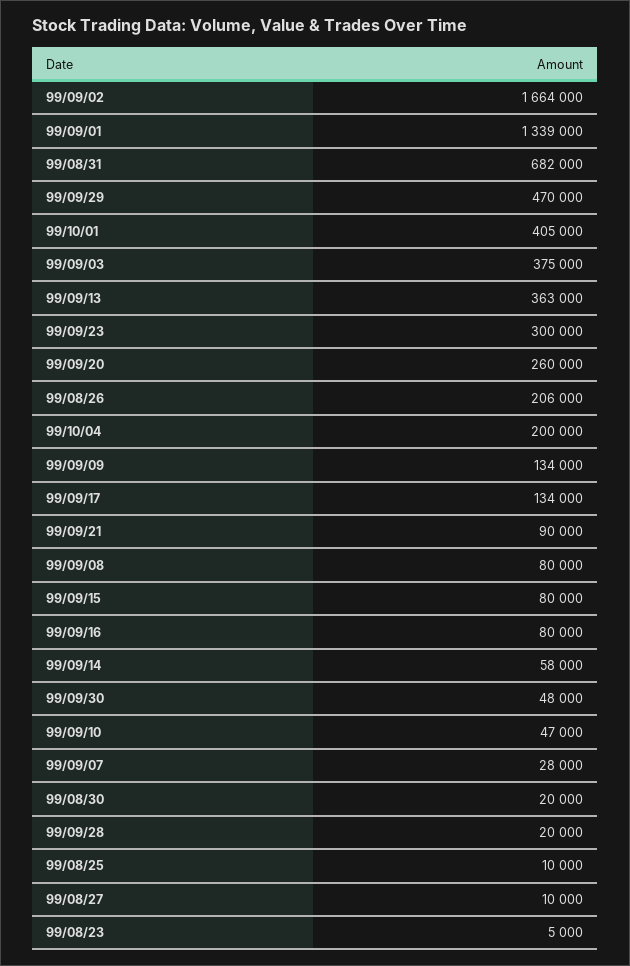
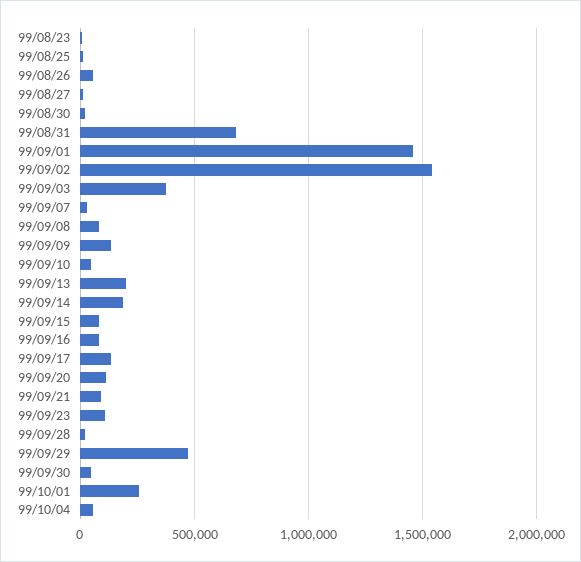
99/09/02: 1664000 -> 1550000
99/09/01: 1339000 -> 1450000
99/10/01: 405000 -> 250000
99/09/13: 363000 -> 200000
99/09/23: 300000 -> 100000
99/09/20: 260000 -> 100000
99/08/26: 206000 -> 50000
99/10/04: 200000 -> 50000
99/09/14: 58000 -> 200000

